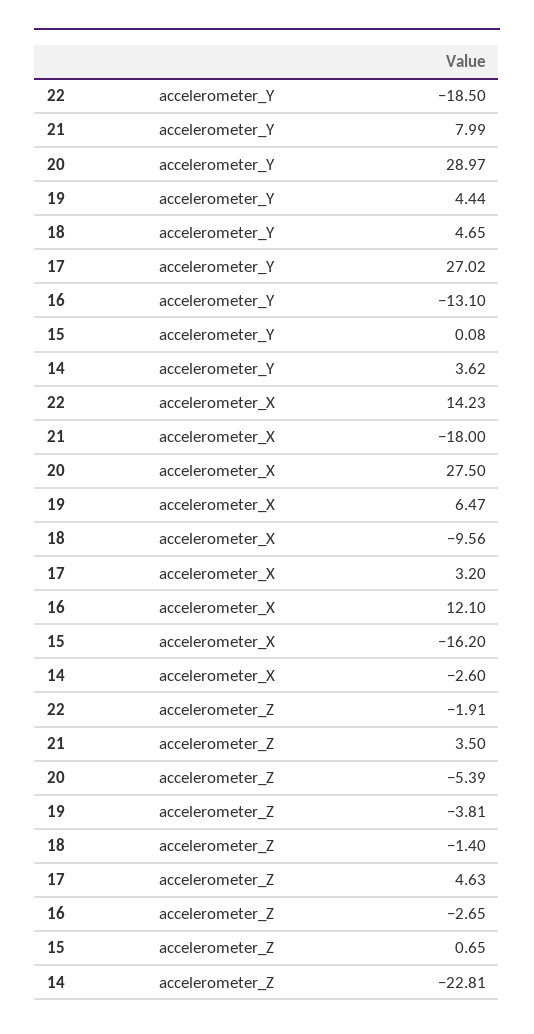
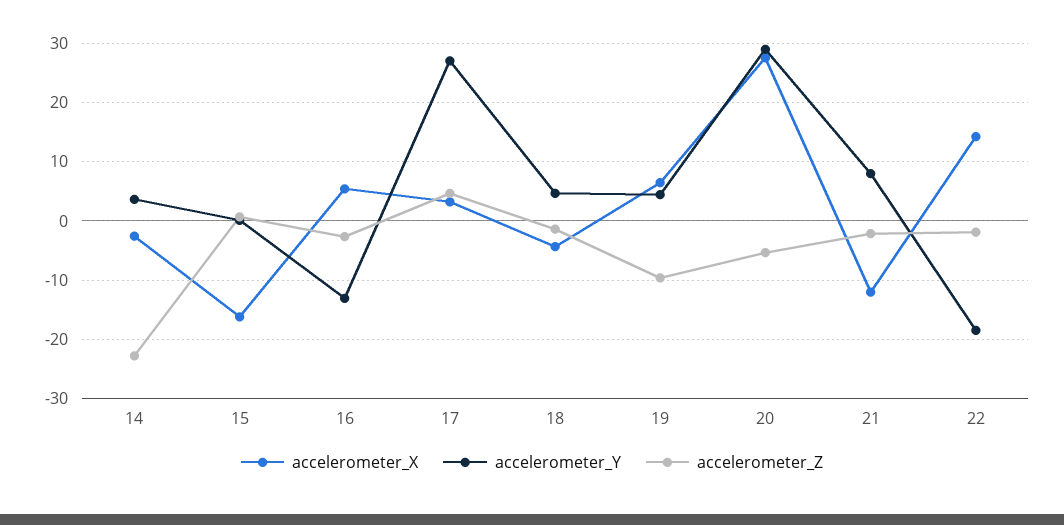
accelerometer_X, 21: -18 -> -12
accelerometer_X, 18: -9.56 -> -4
accelerometer_X, 16: 12.1 -> 6
accelerometer_Z, 21: 3.5 -> -2
accelerometer_Z, 19: -3.81 -> -10

